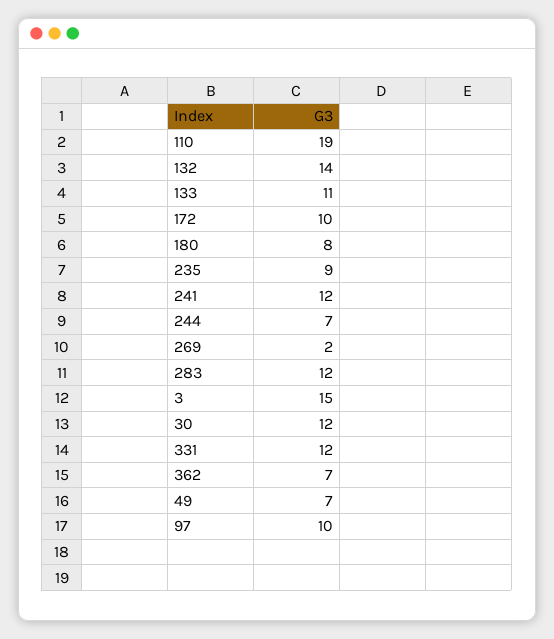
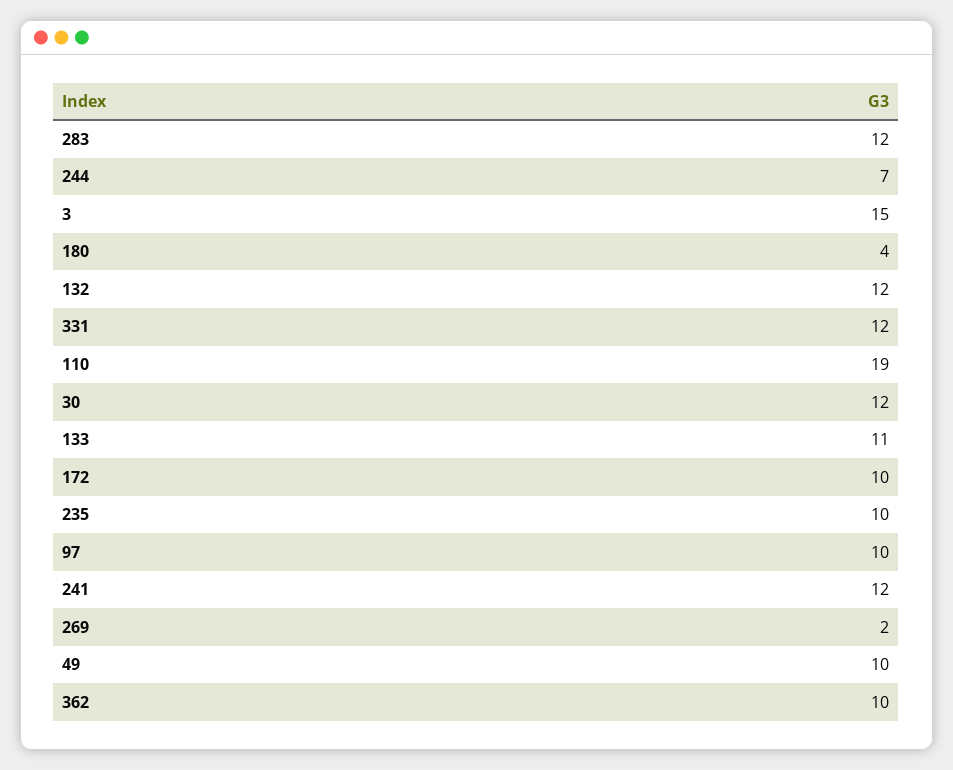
132: 14 -> 12
180: 8 -> 4
235: 9 -> 10
362: 7 -> 10
49: 7 -> 10

